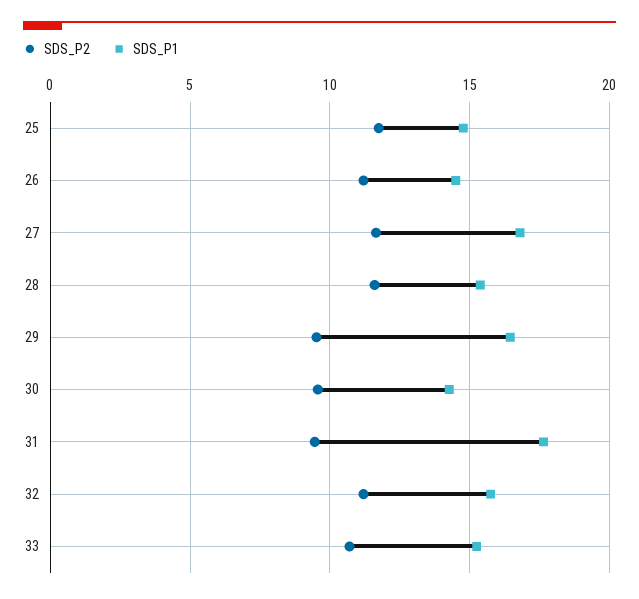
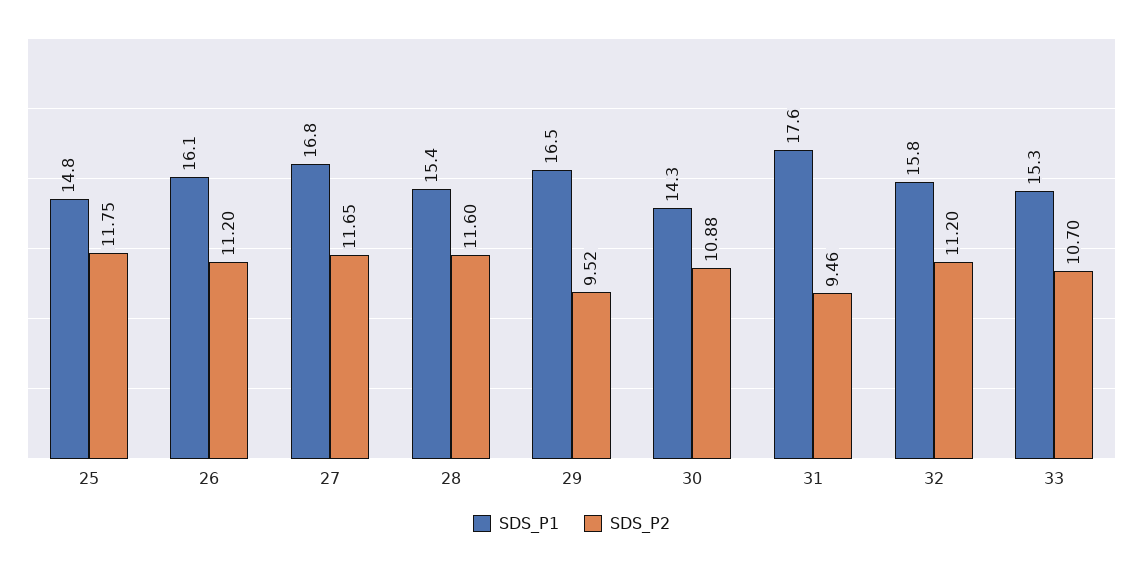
SDS_P1, 26: 14.5 -> 16.1
SDS_P2, 30: 9.5 -> 10.88

